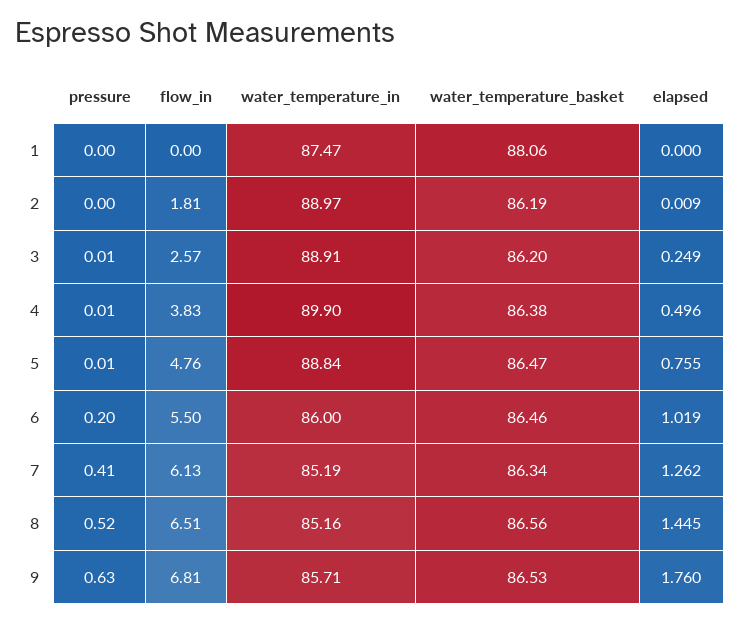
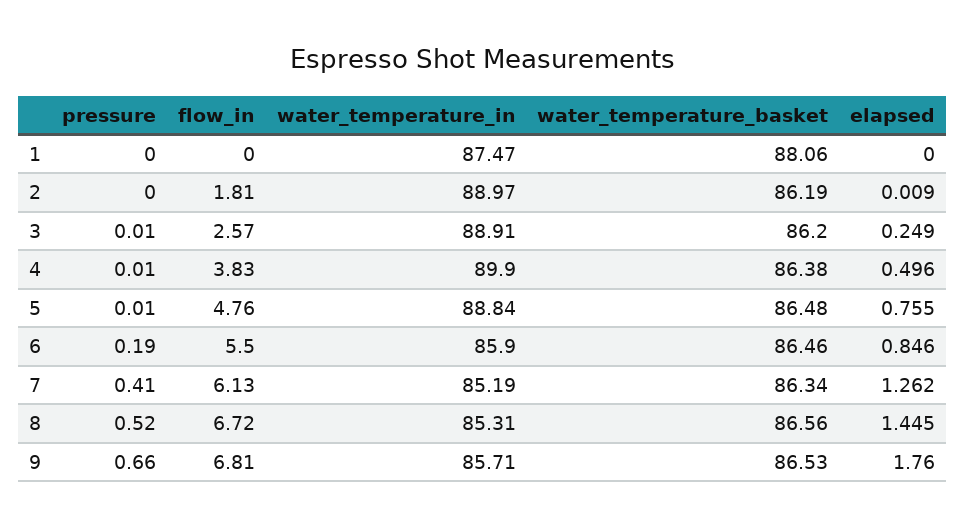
water_temperature_basket, 5: 86.47 -> 86.48
pressure, 6: 0.2 -> 0.19
water_temperature_in, 6: 86 -> 85.9
elapsed, 6: 1.019 -> 0.846
flow_in, 8: 6.51 -> 6.72
water_temperature_in, 8: 85.16 -> 85.31
pressure, 9: 0.63 -> 0.66

